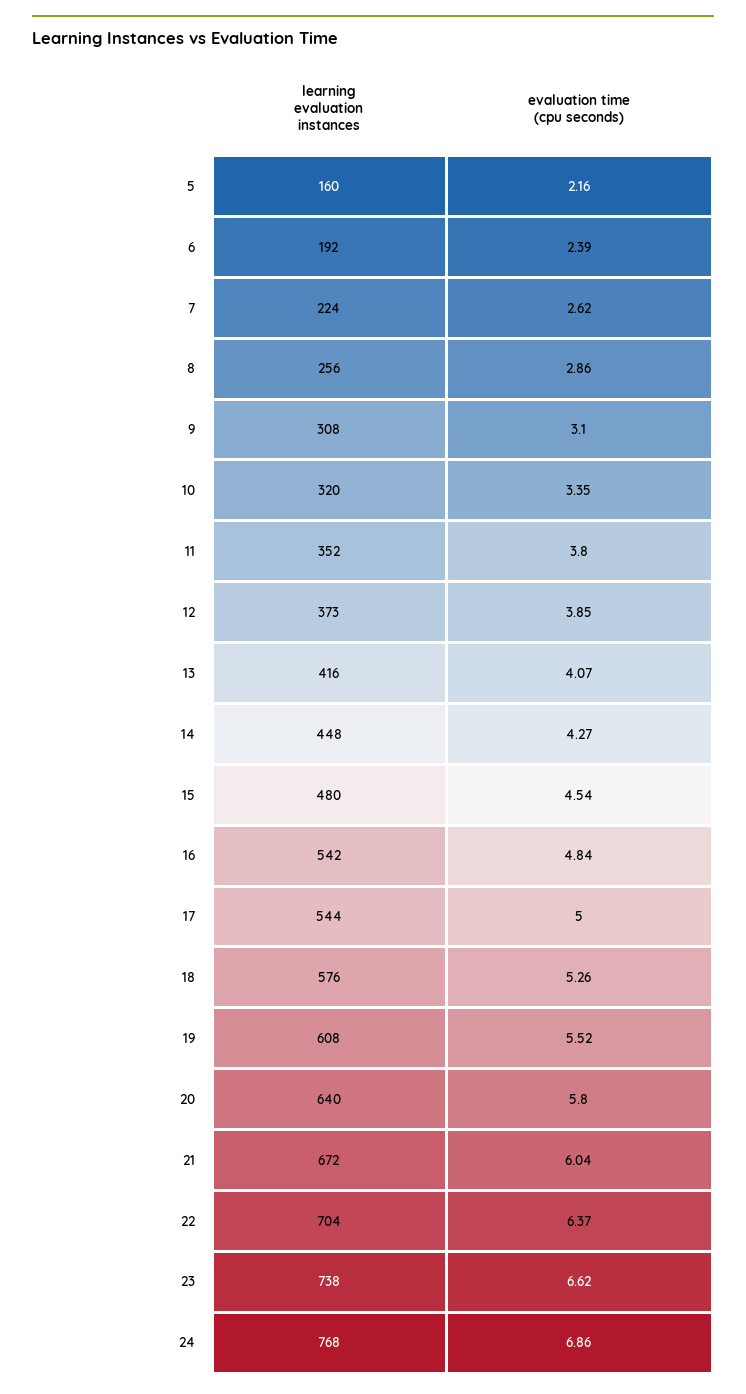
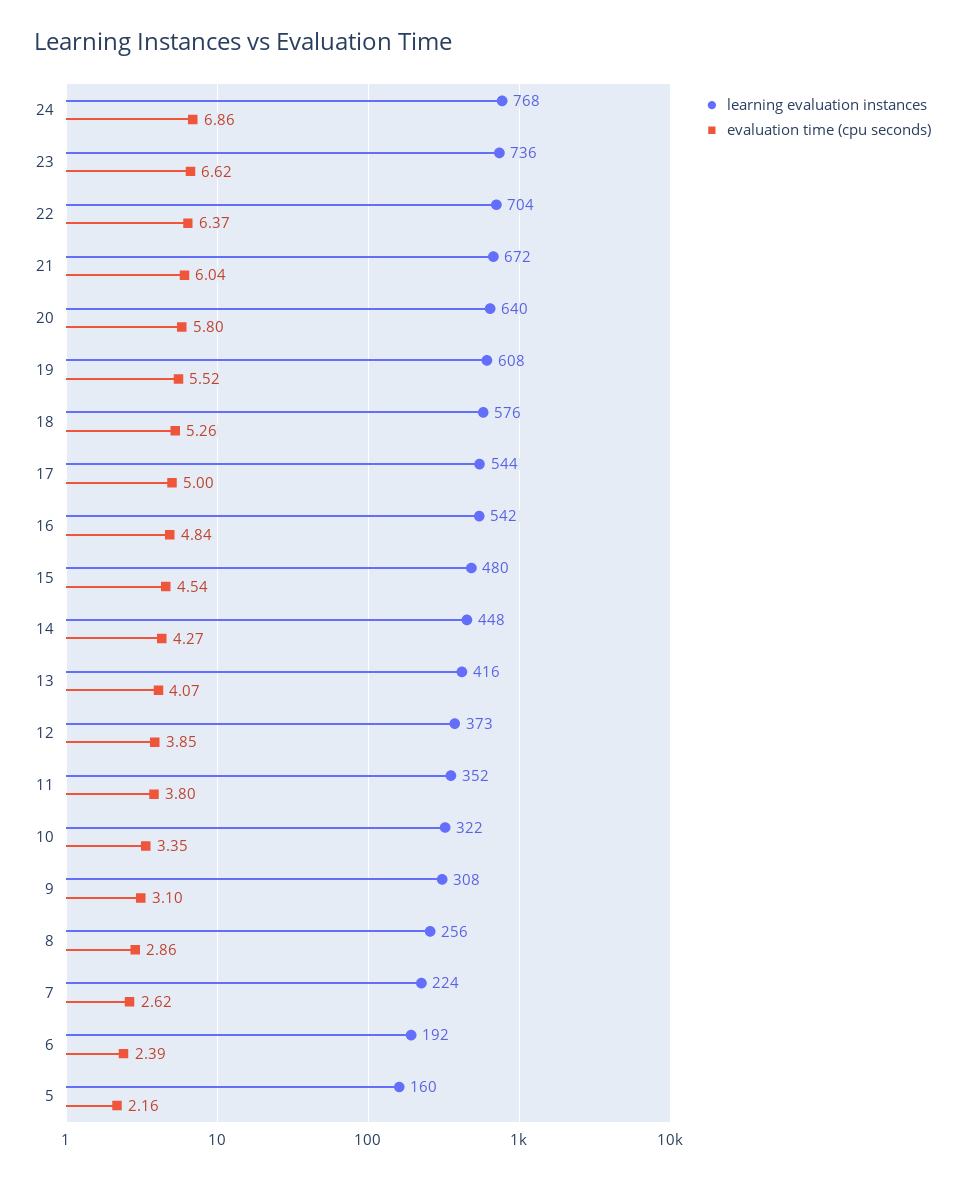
learning evaluation instances, 10: 320 -> 322
learning evaluation instances, 23: 738 -> 736

